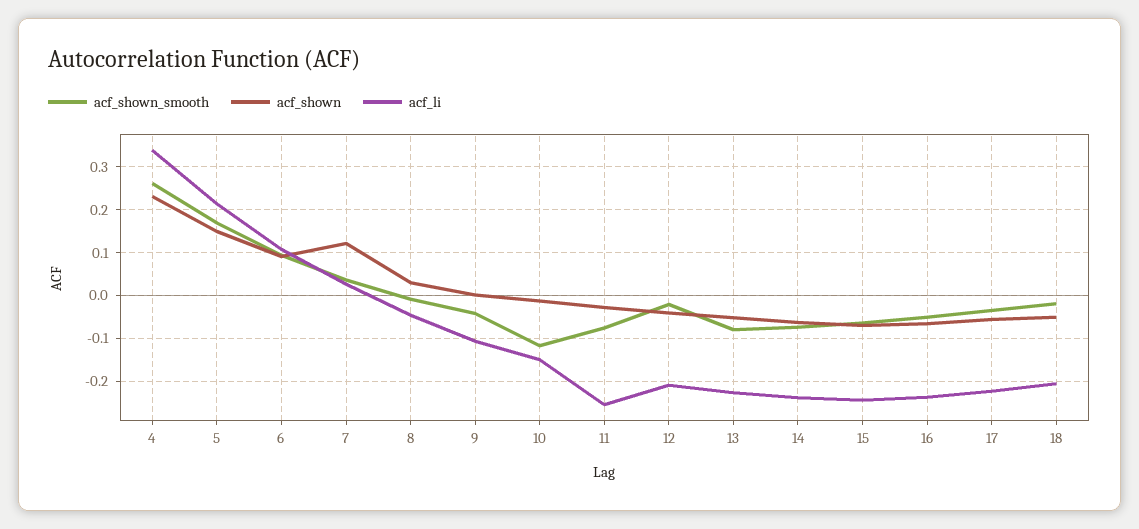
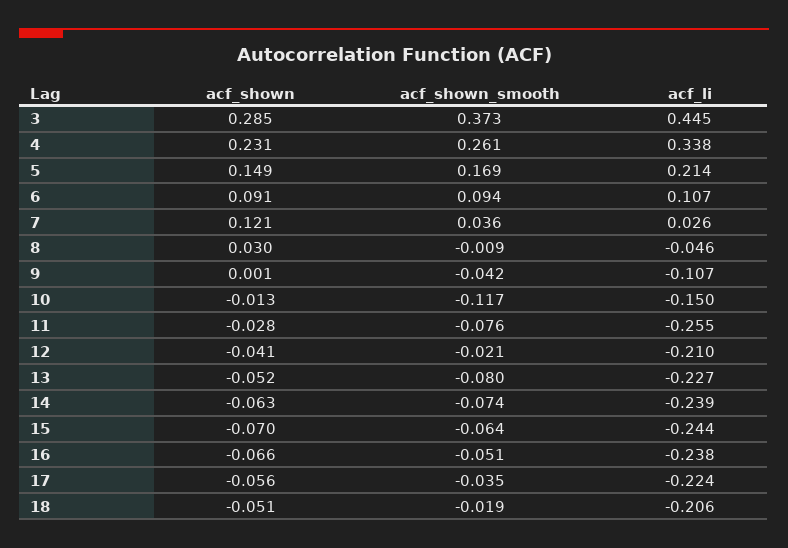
acf_shown, 3: none -> 0.285
acf_shown_smooth, 3: none -> 0.373
acf_li, 3: none -> 0.445

